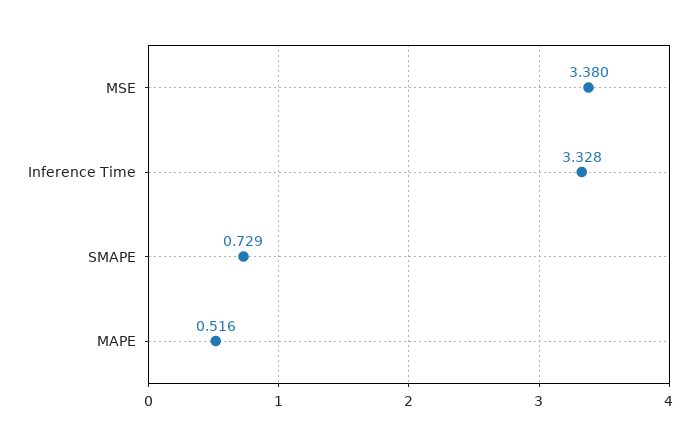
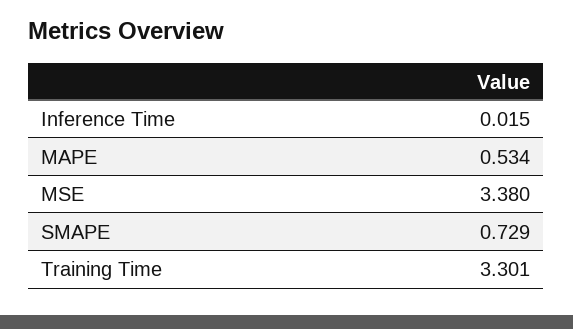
Inference Time: 3.328 -> 0.015
MAPE: 0.516 -> 0.534
Training Time: none -> 3.301

